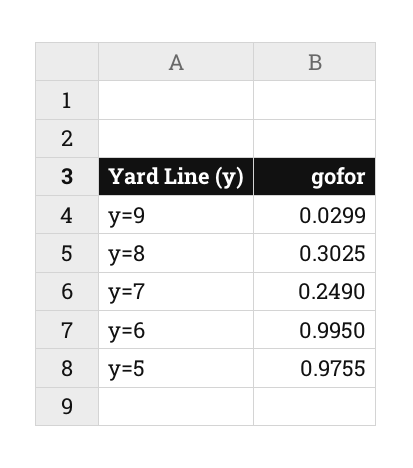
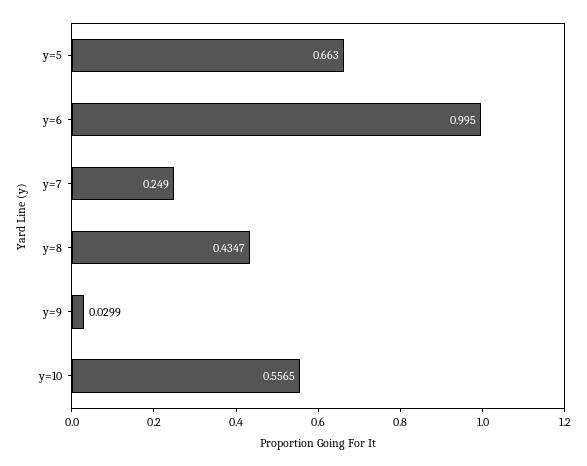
y=8: 0.3025 -> 0.4347
y=5: 0.9755 -> 0.663
y=10: none -> 0.5565

